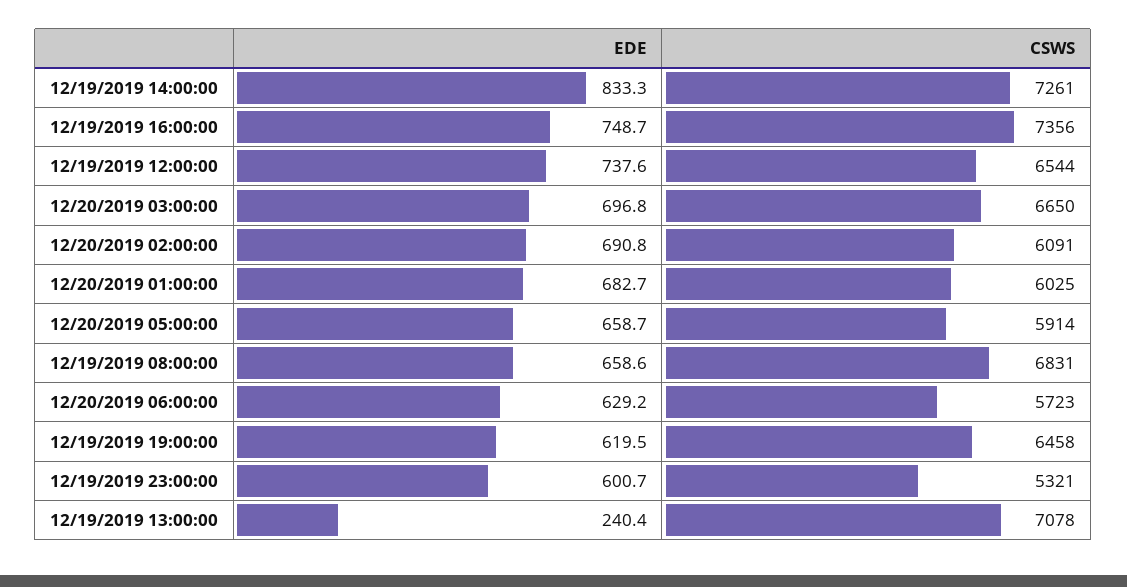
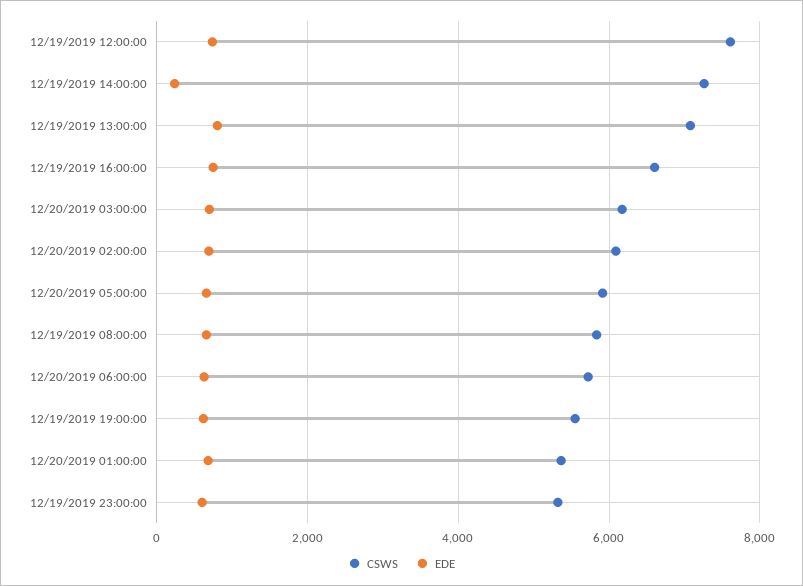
EDE, 12/19/2019 14:00:00: 833.3 -> 200
CSWS, 12/19/2019 16:00:00: 7356 -> 6600
CSWS, 12/19/2019 12:00:00: 6544 -> 7600
CSWS, 12/20/2019 03:00:00: 6650 -> 6200
CSWS, 12/20/2019 01:00:00: 6025 -> 5400
CSWS, 12/19/2019 08:00:00: 6831 -> 5800
CSWS, 12/19/2019 19:00:00: 6458 -> 5600
EDE, 12/19/2019 13:00:00: 240.4 -> 800

